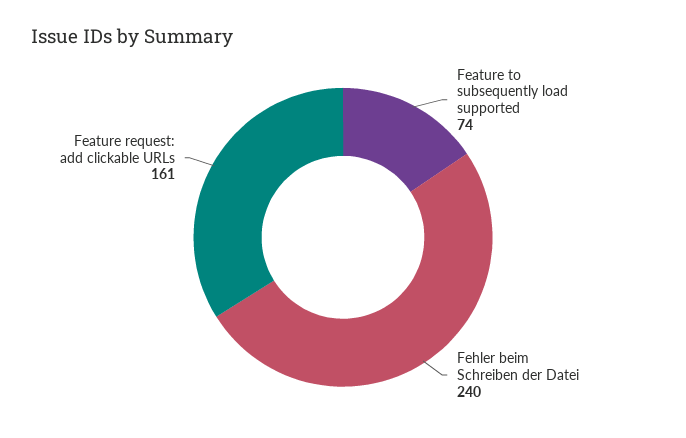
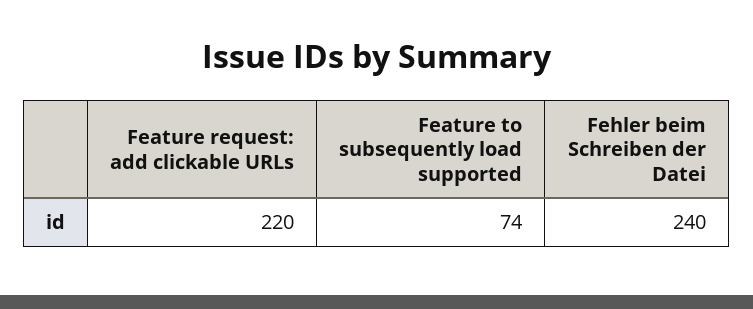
Feature request: add clickable URLs: 161 -> 220

